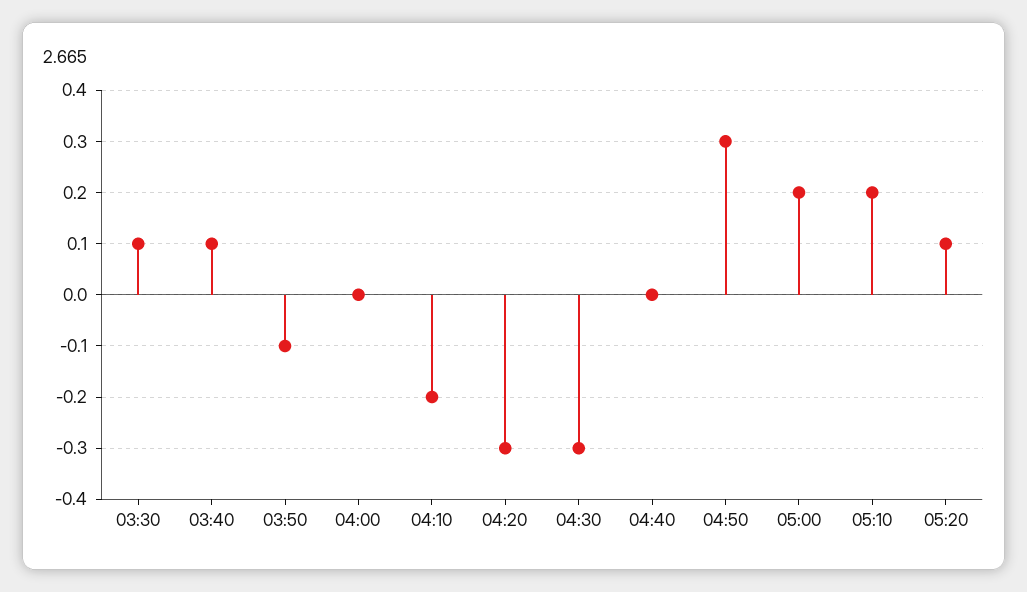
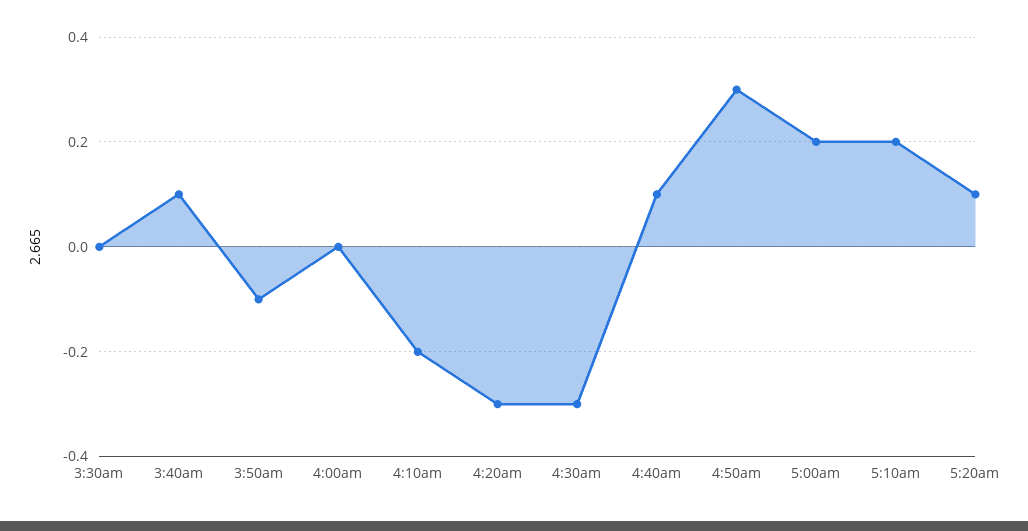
03:30: 0.1 -> 0
04:40: 0 -> 0.1

